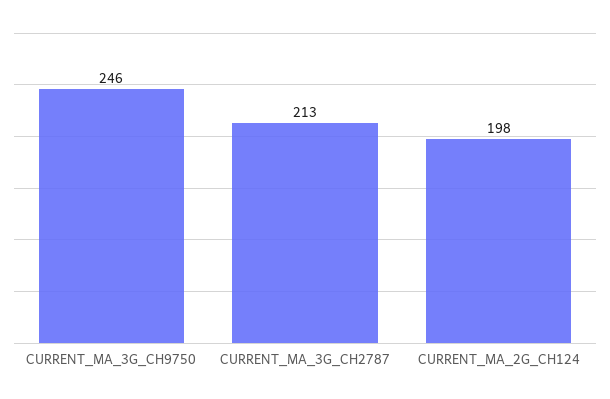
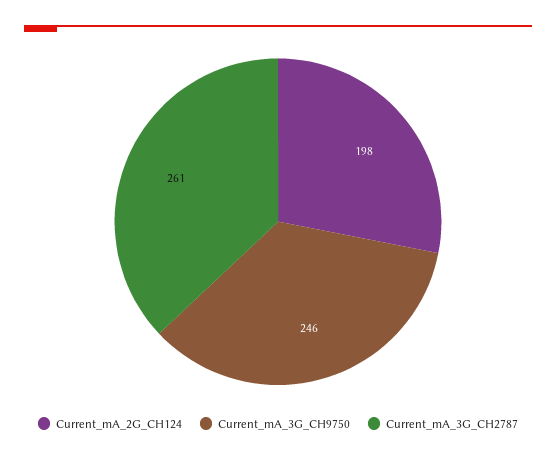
CURRENT_MA_3G_CH2787: 213 -> 261

